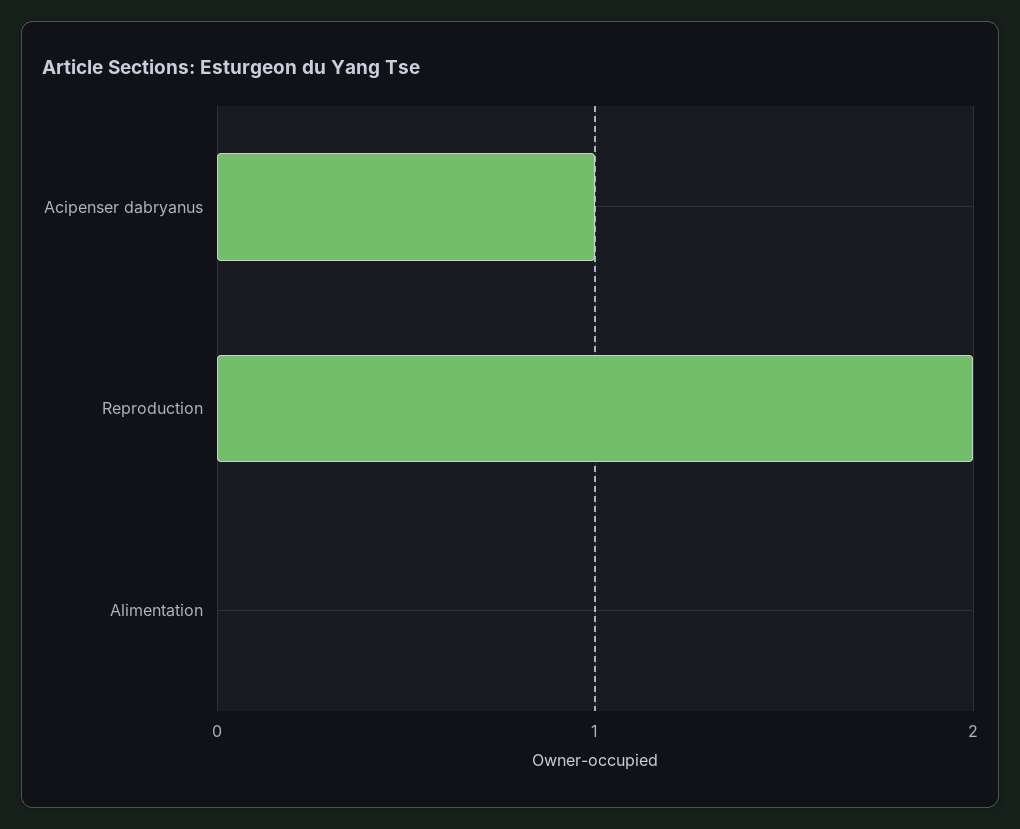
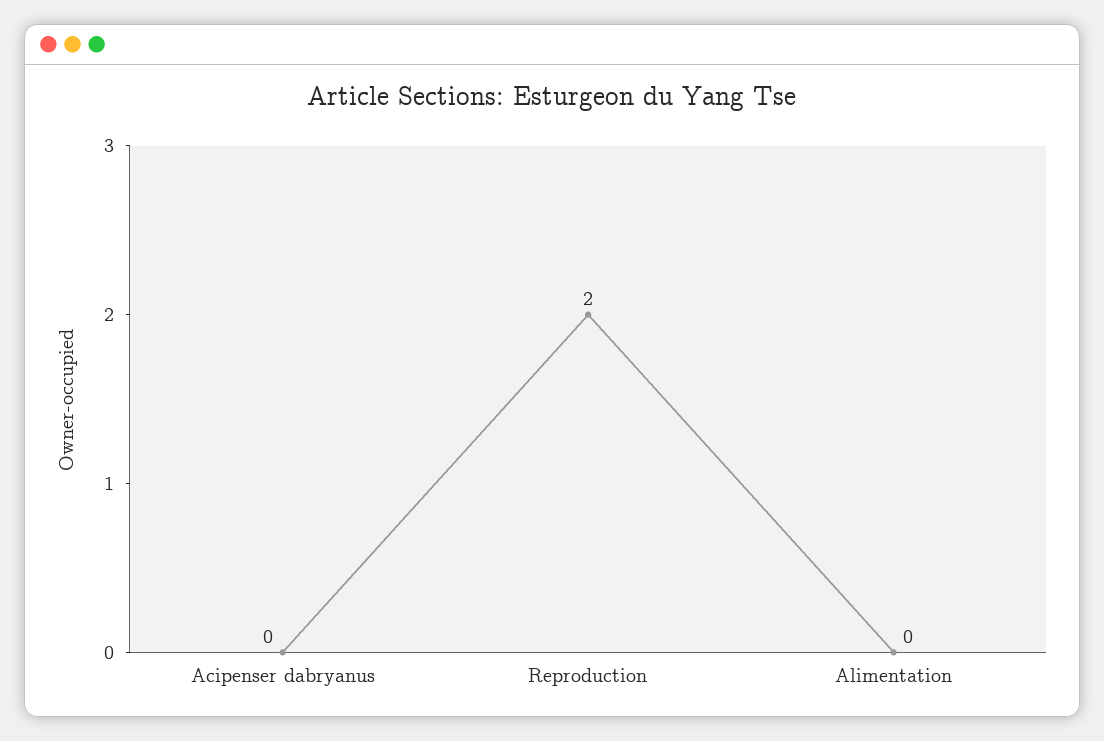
Acipenser dabryanus: 1 -> 0

